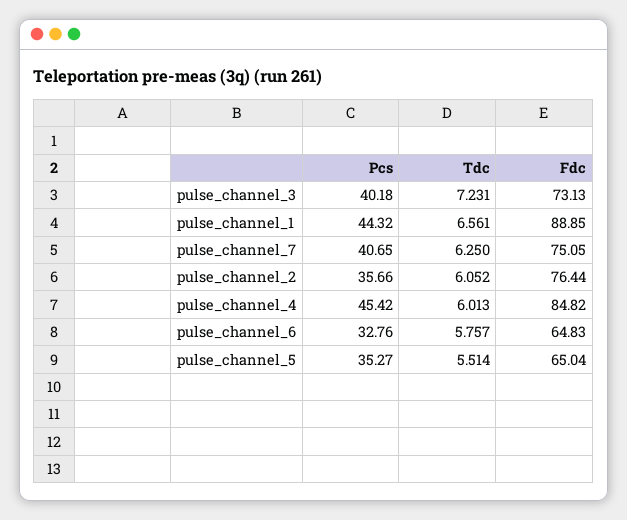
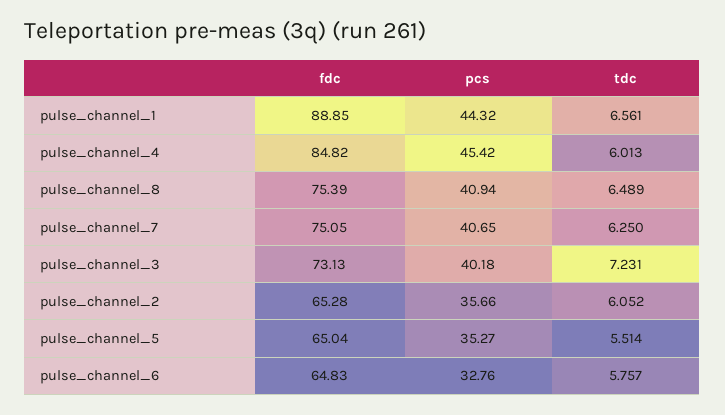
Fdc, pulse_channel_2: 76.44 -> 65.28
Fdc, pulse_channel_8: none -> 75.39
Pcs, pulse_channel_8: none -> 40.94
Tdc, pulse_channel_8: none -> 6.489

